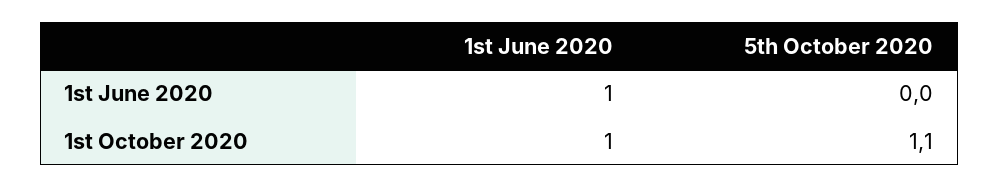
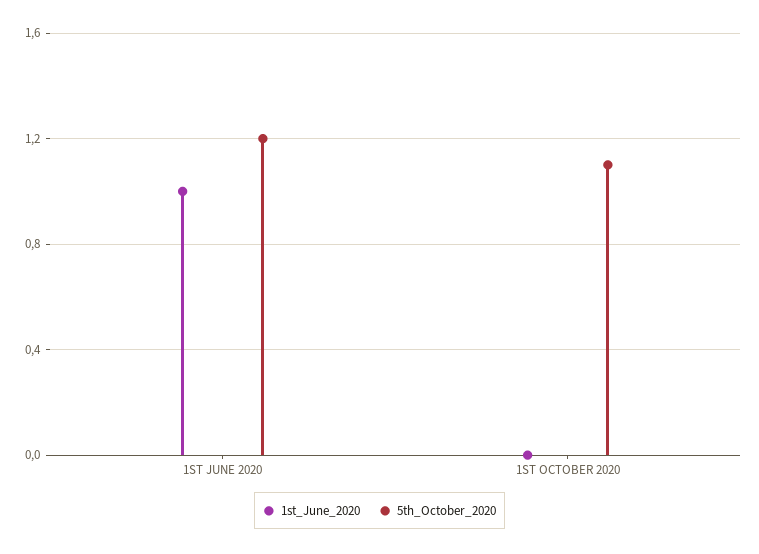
5th October 2020, 1st June 2020: 0 -> 1.2
1st June 2020, 1st October 2020: 1 -> 0

